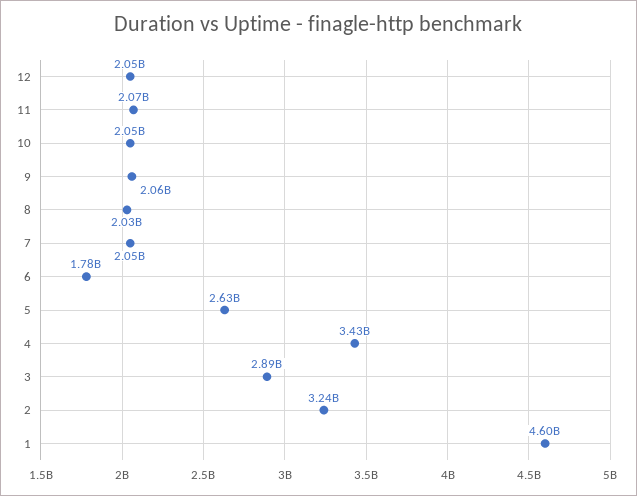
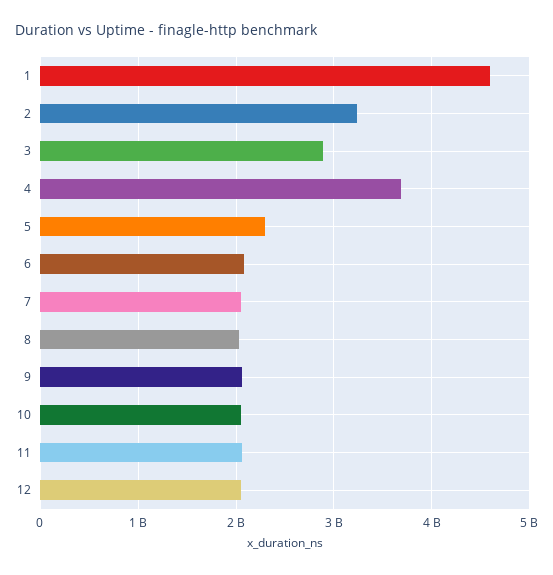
6: 1780000000 -> 2100000000
5: 2630000000 -> 2300000000
4: 3430000000 -> 3700000000

